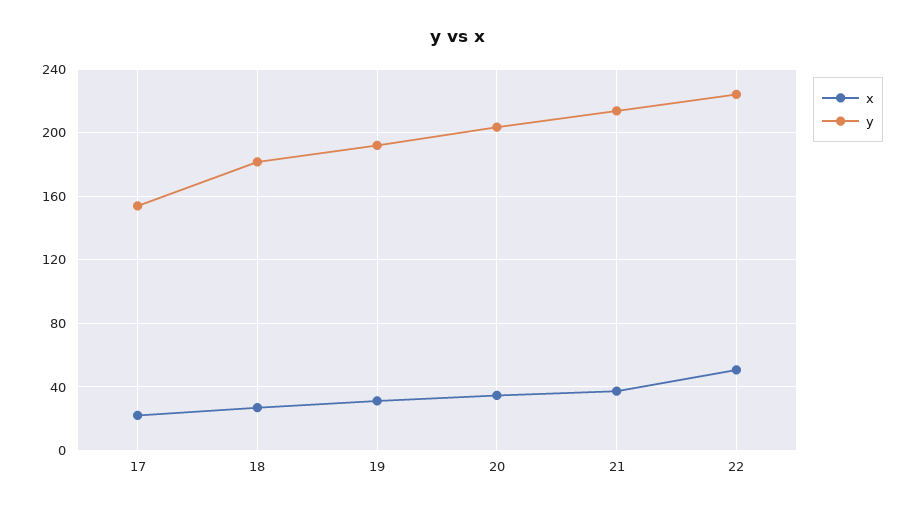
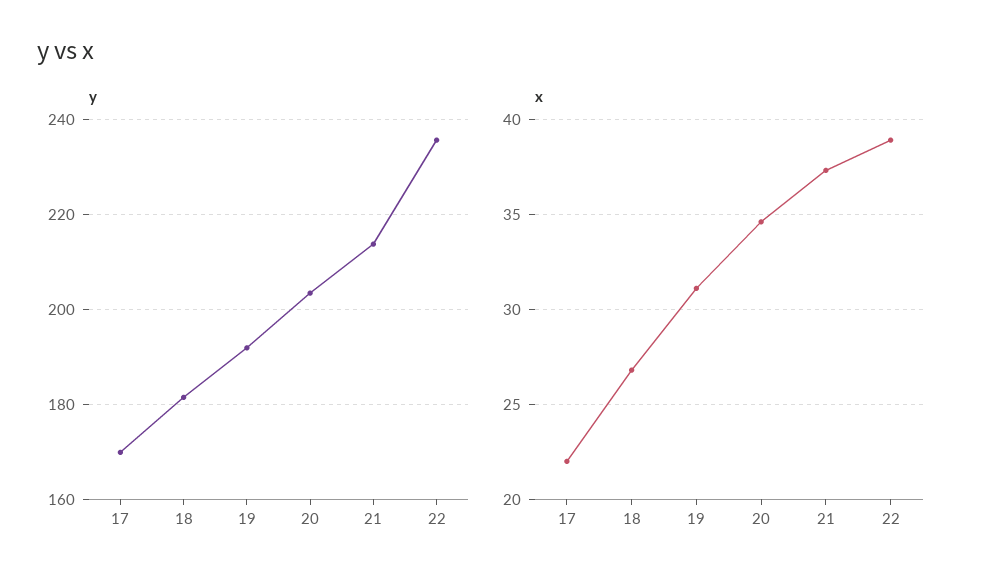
y, 17: 155 -> 170
x, 22: 50 -> 39
y, 22: 225 -> 236

